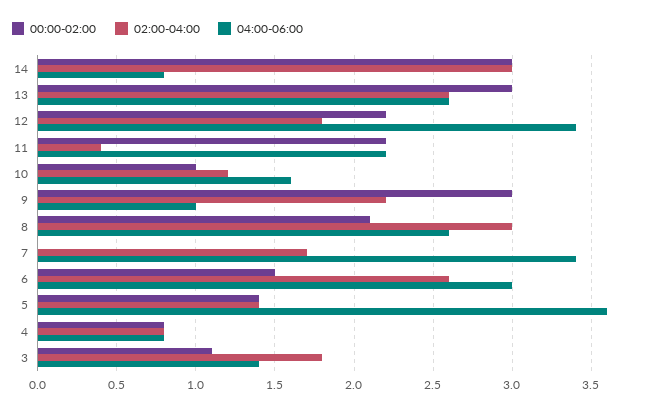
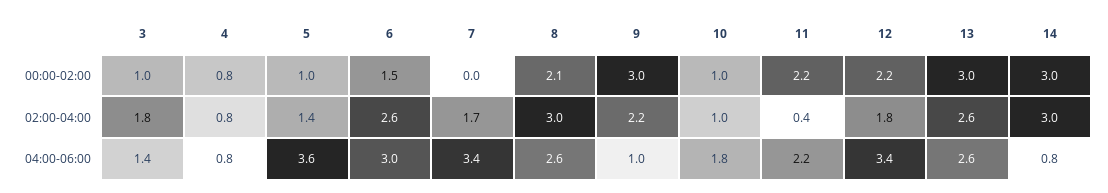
02:00-04:00, 10: 1.2 -> 1
04:00-06:00, 10: 1.6 -> 1.8
00:00-02:00, 5: 1.4 -> 1
00:00-02:00, 3: 1.1 -> 1

